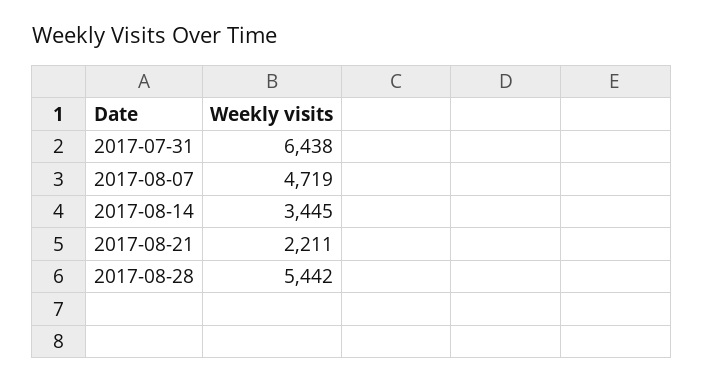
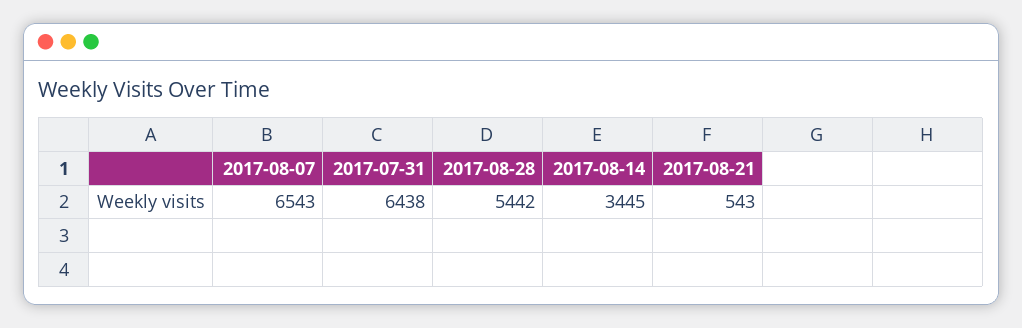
2017-08-07: 4719 -> 6543
2017-08-21: 2211 -> 543

